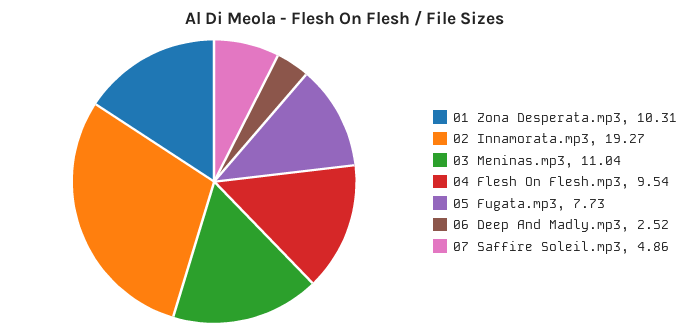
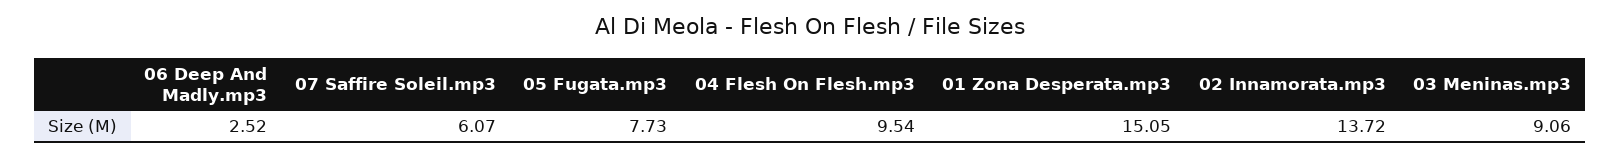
01 Zona Desperata.mp3: 10.31 -> 15.05
02 Innamorata.mp3: 19.27 -> 13.72
03 Meninas.mp3: 11.04 -> 9.06
07 Saffire Soleil.mp3: 4.86 -> 6.07

